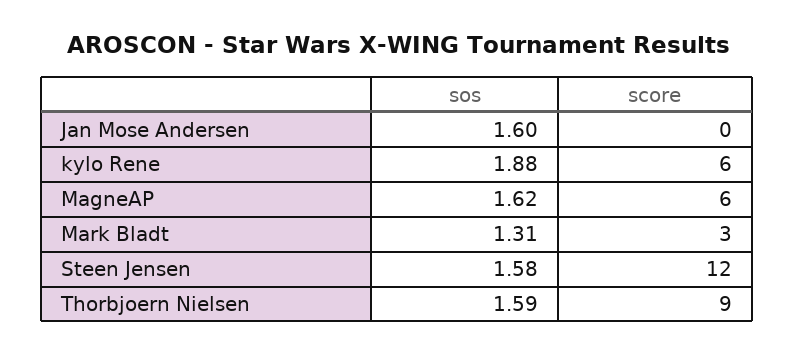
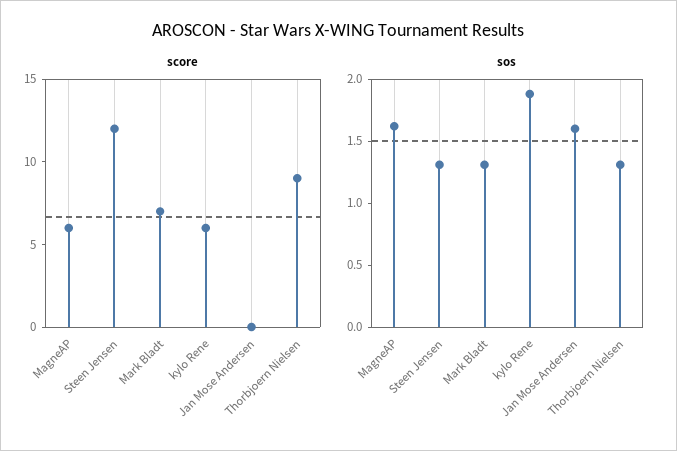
score, Mark Bladt: 3 -> 7
sos, Steen Jensen: 1.58 -> 1.3
sos, Thorbjoern Nielsen: 1.59 -> 1.3

